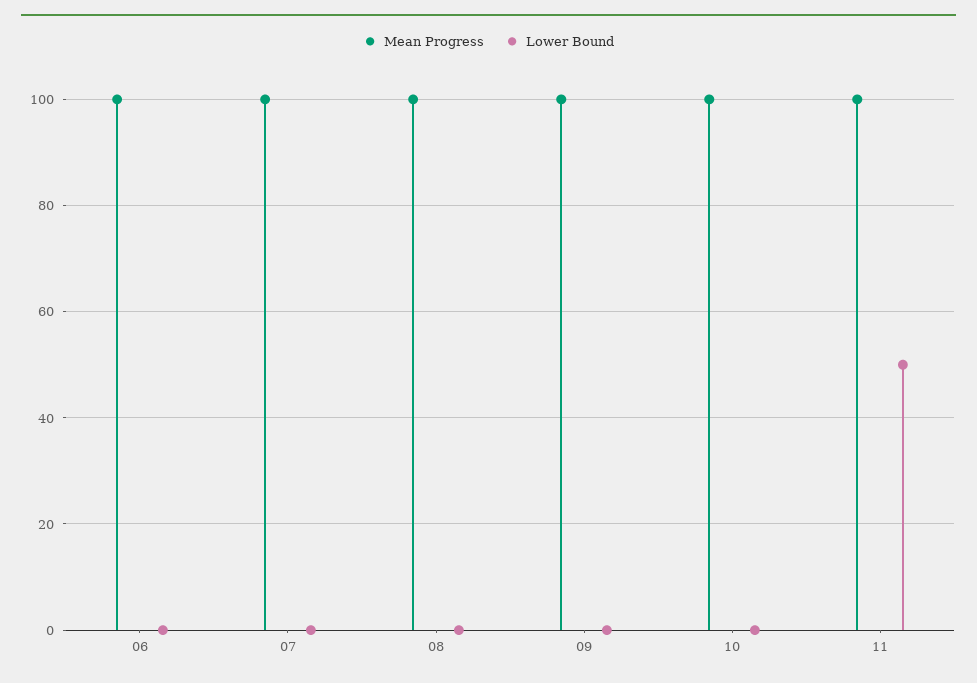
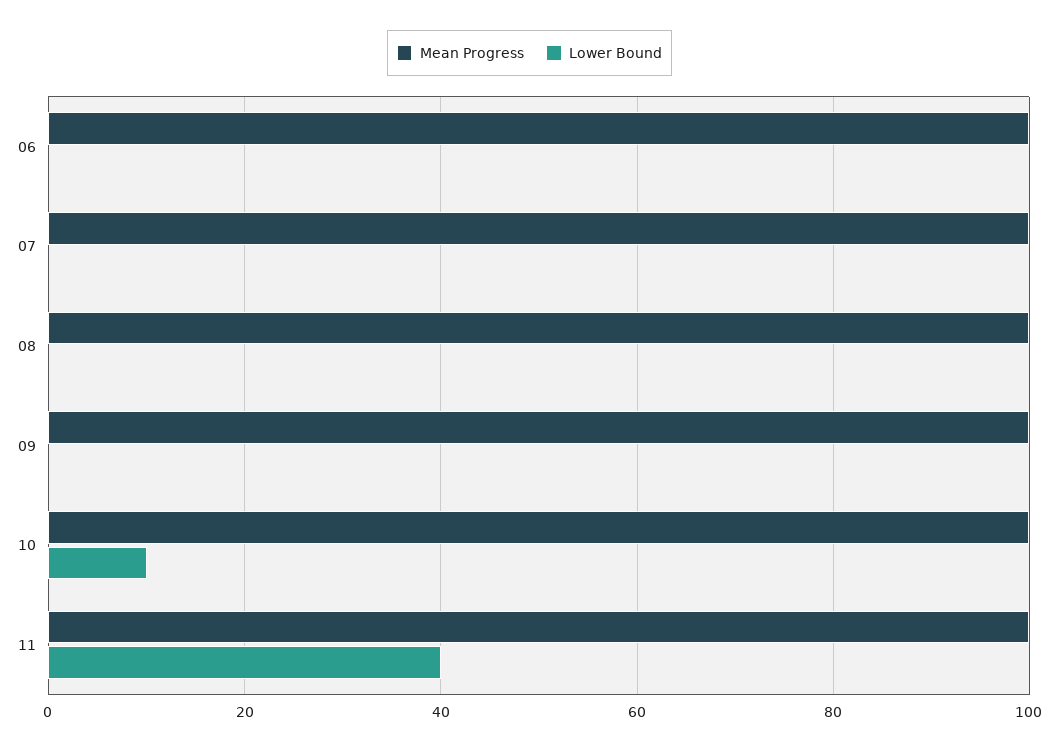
Lower Bound, 10: 0 -> 10
Lower Bound, 11: 50 -> 40

